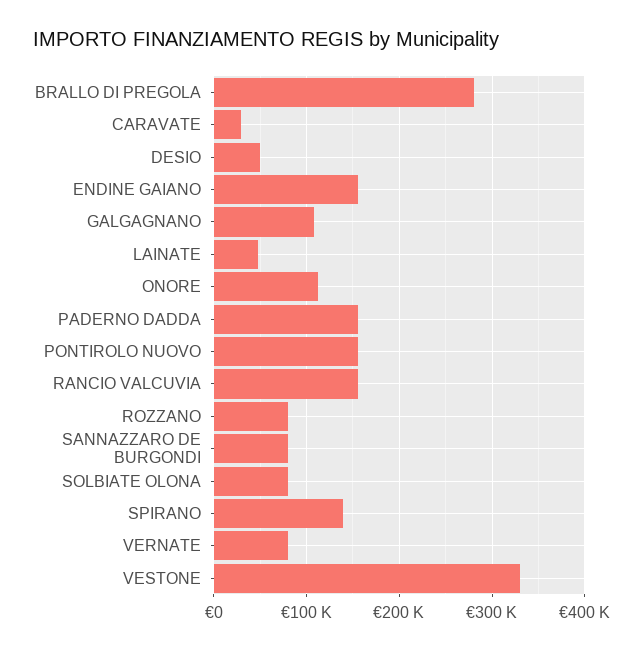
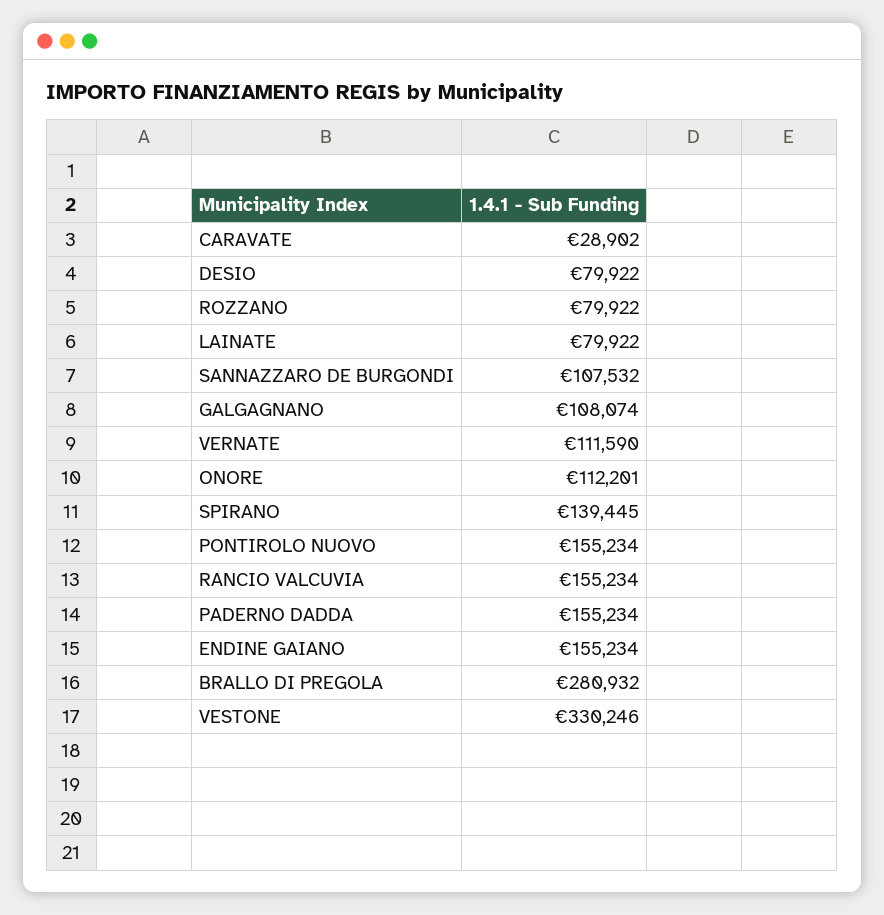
DESIO: 50000 -> 79922
LAINATE: 50000 -> 79922
SANNAZZARO DE BURGONDI: 80000 -> 107532
SOLBIATE OLONA: 80000 -> none
VERNATE: 80000 -> 111590

